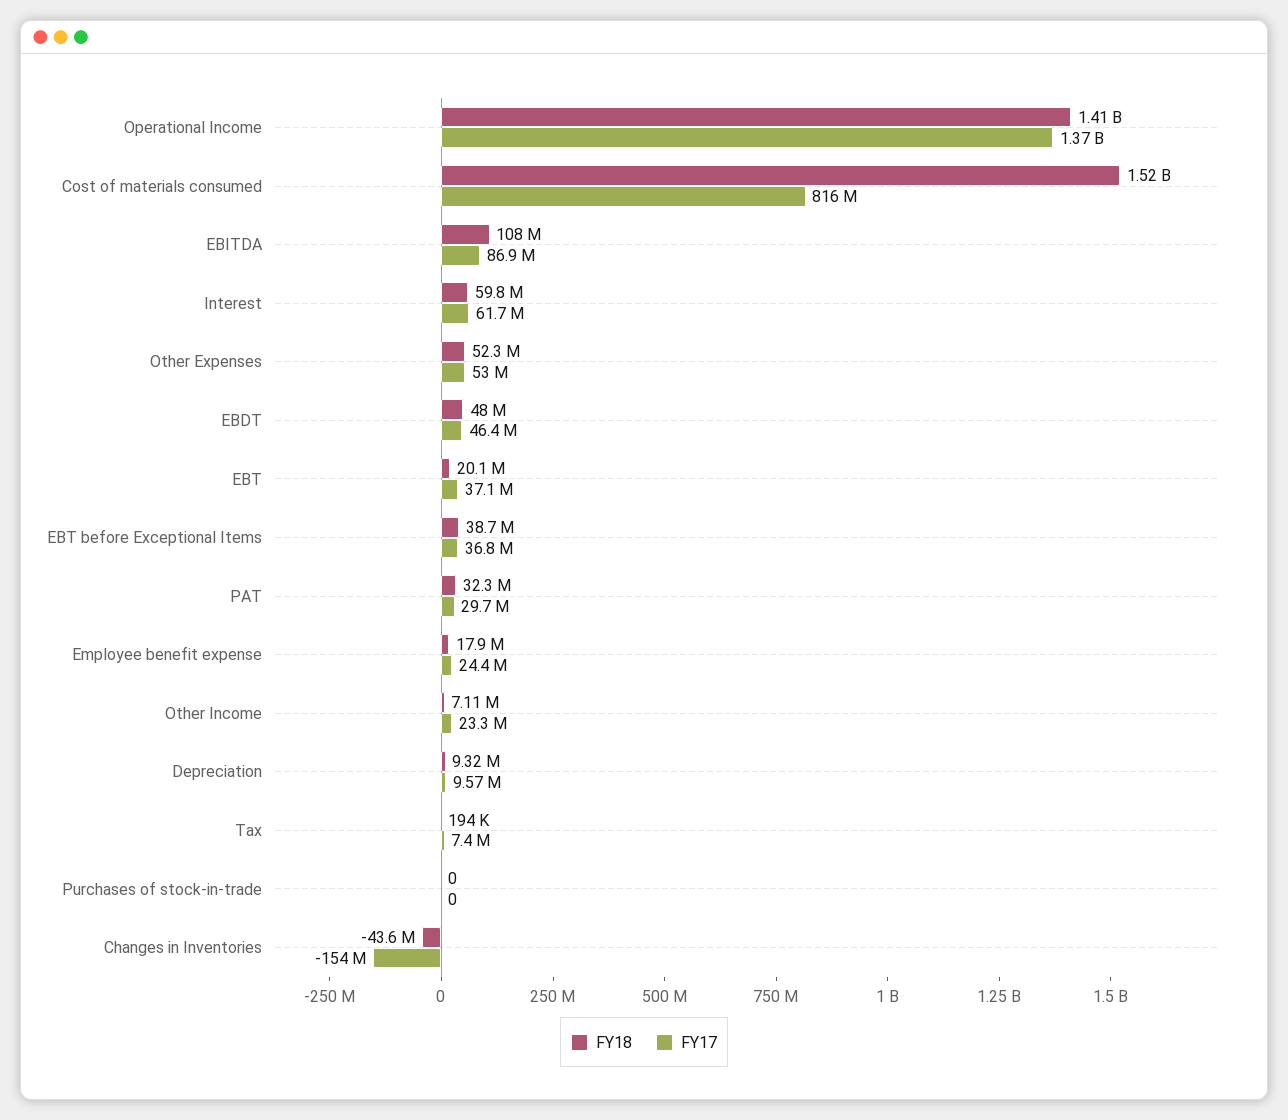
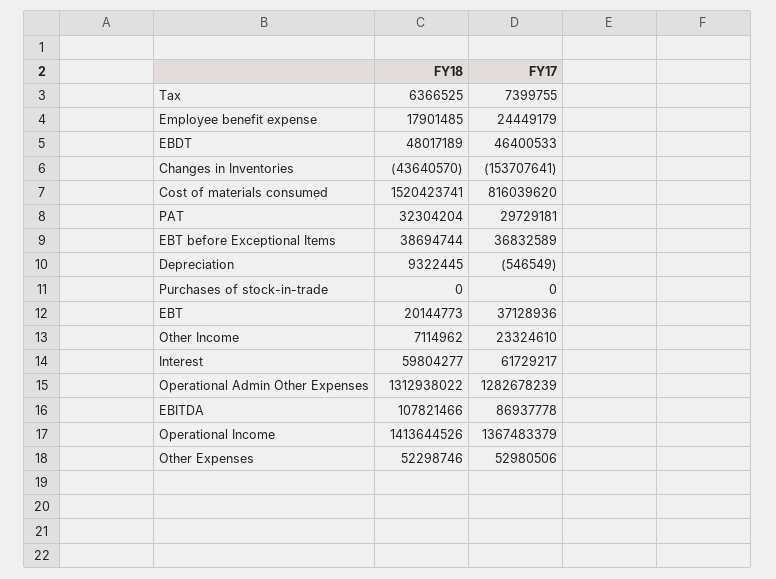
FY17, Depreciation: 9570000 -> -546549
FY18, Tax: 194000 -> 6366525
FY18, Operational Admin Other Expenses: none -> 1312938022
FY17, Operational Admin Other Expenses: none -> 1282678239

